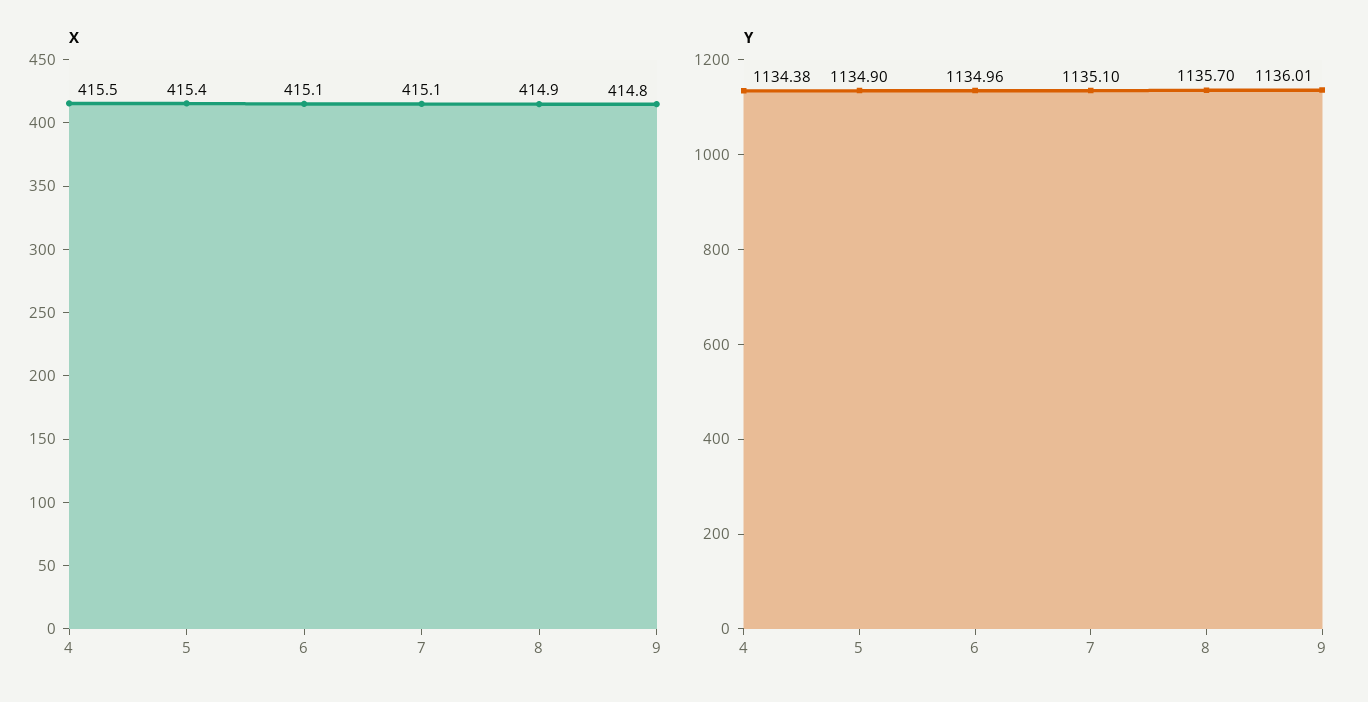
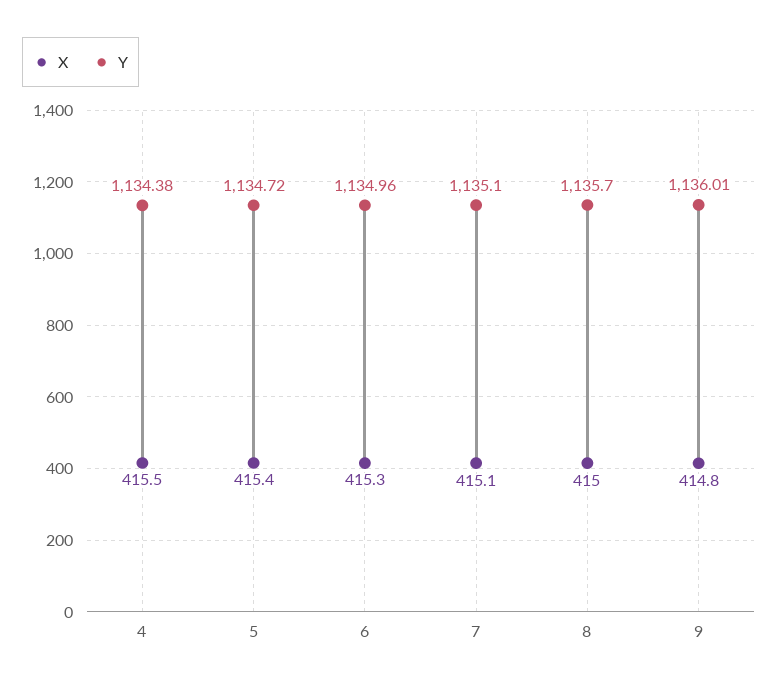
X, 6: 415.1 -> 415.3
X, 8: 414.9 -> 415
Y, 5: 1134.9 -> 1134.72

